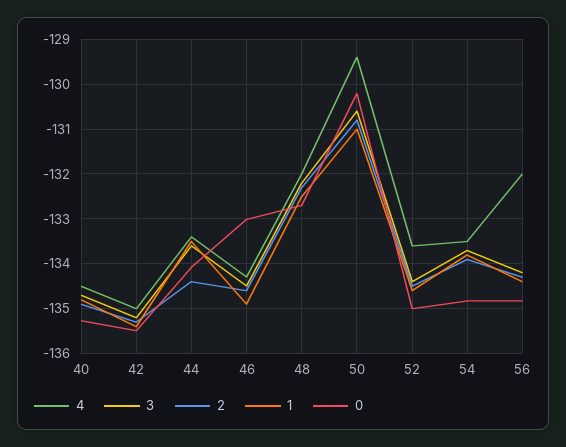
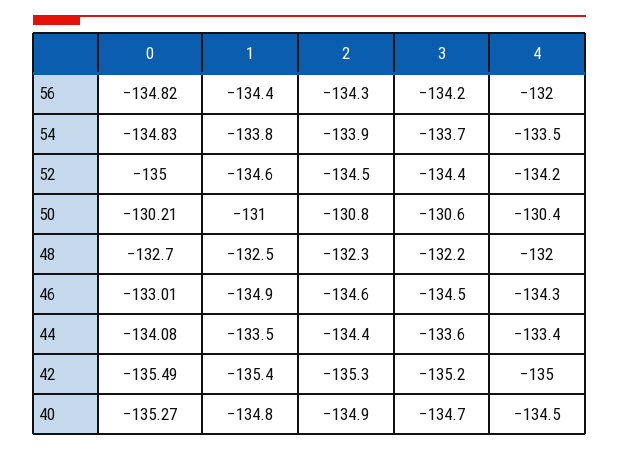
4, 50: -129.4 -> -130.4
4, 52: -133.6 -> -134.2

